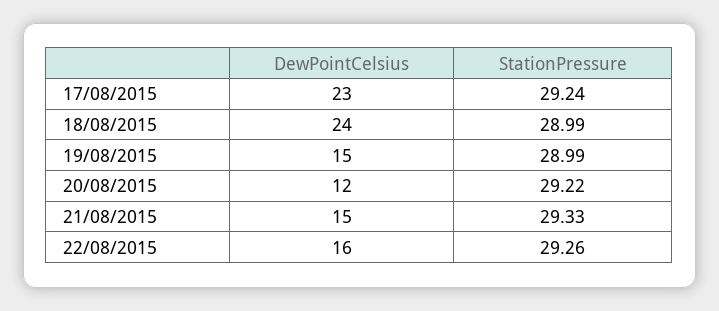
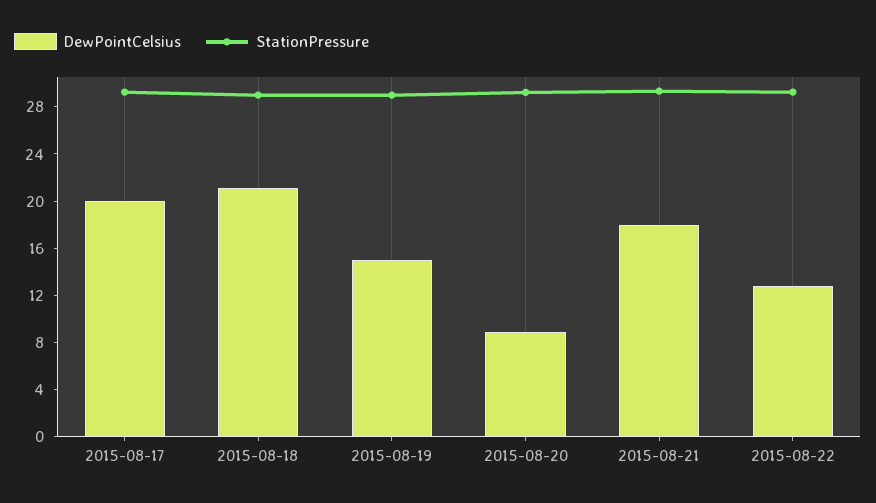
DewPointCelsius, 17/08/2015: 23 -> 20
DewPointCelsius, 18/08/2015: 24 -> 21
DewPointCelsius, 20/08/2015: 12 -> 9
DewPointCelsius, 21/08/2015: 15 -> 18
DewPointCelsius, 22/08/2015: 16 -> 13

